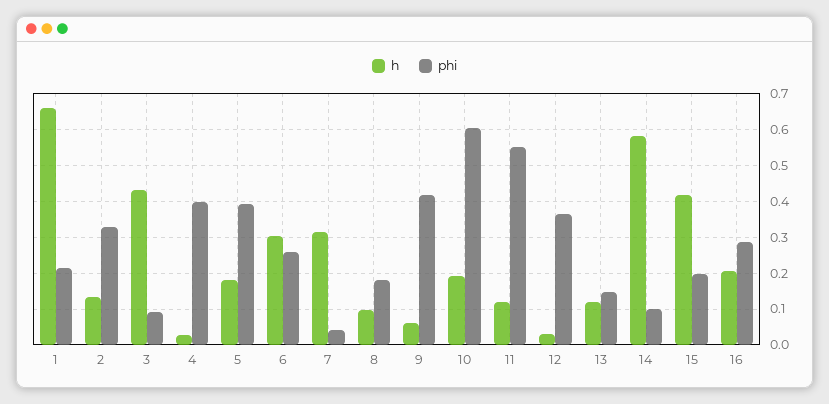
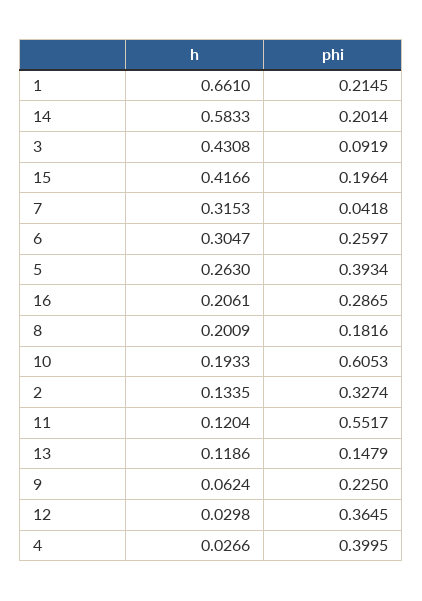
h, 5: 0.18 -> 0.263
h, 8: 0.1 -> 0.2009
phi, 9: 0.42 -> 0.225
phi, 14: 0.1 -> 0.2014

